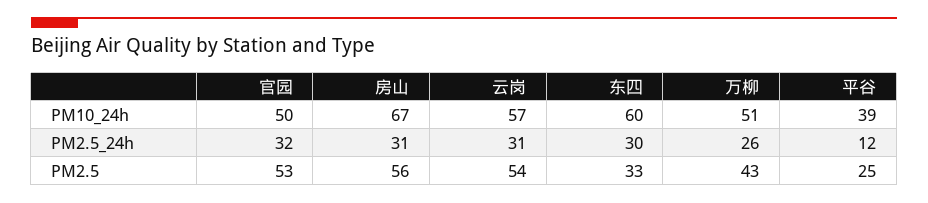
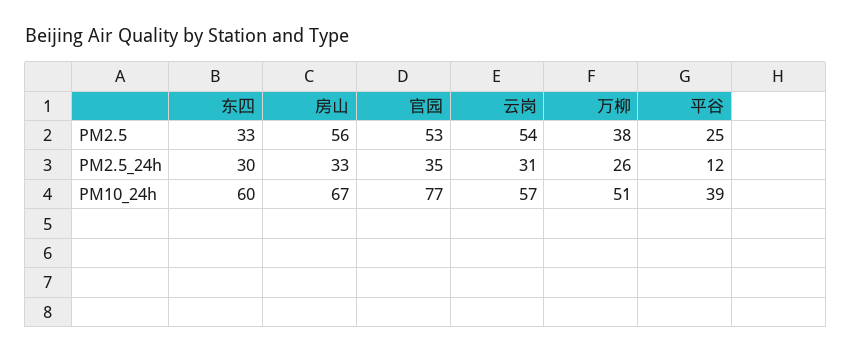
官园, PM10_24h: 50 -> 77
官园, PM2.5_24h: 32 -> 35
房山, PM2.5_24h: 31 -> 33
万柳, PM2.5: 43 -> 38

